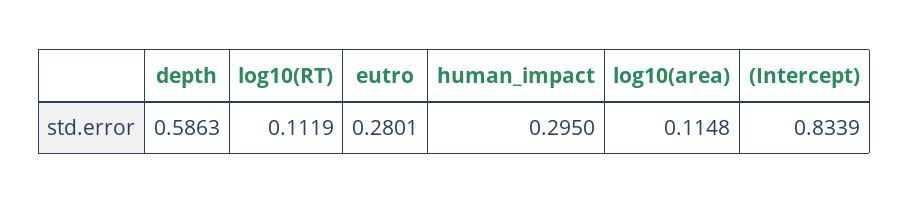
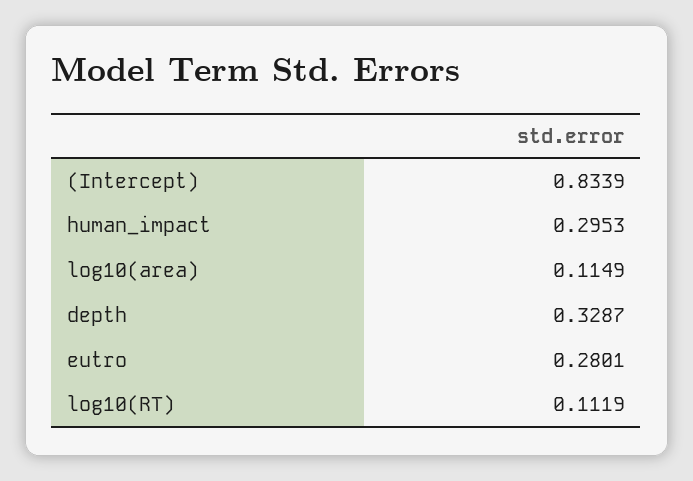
depth: 0.5863 -> 0.3287
human_impact: 0.295 -> 0.2953
log10(area): 0.1148 -> 0.1149

